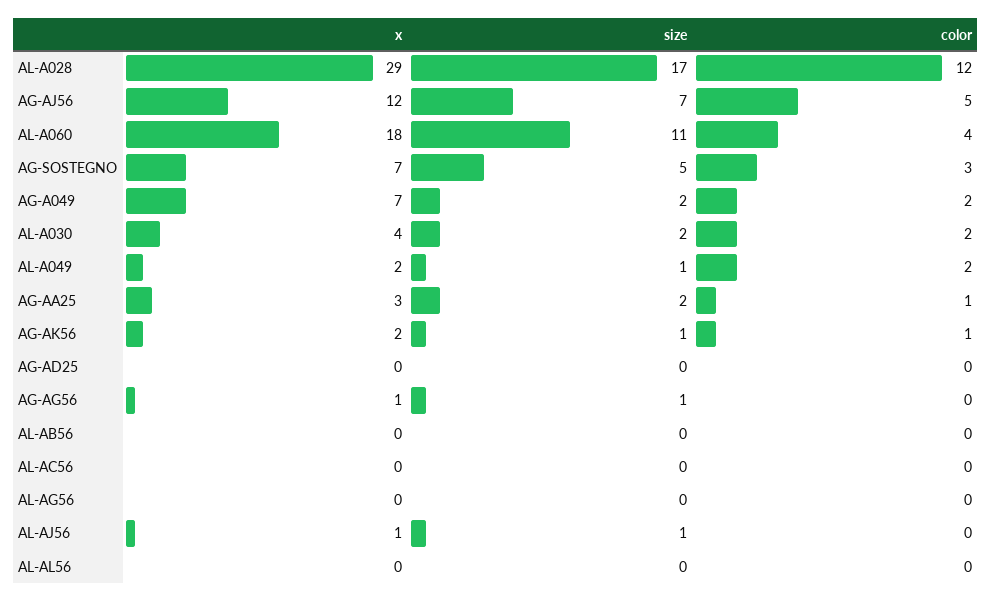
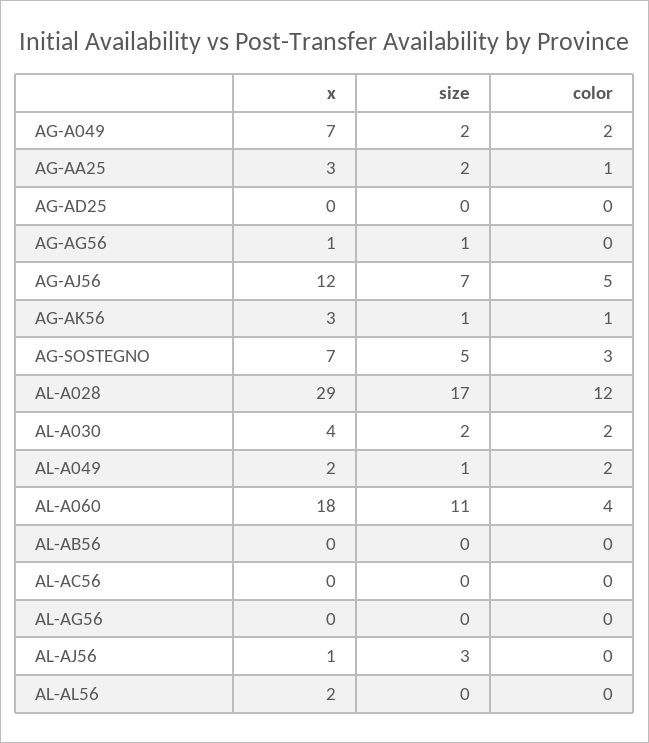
x, AG-AK56: 2 -> 3
size, AL-AJ56: 1 -> 3
x, AL-AL56: 0 -> 2

